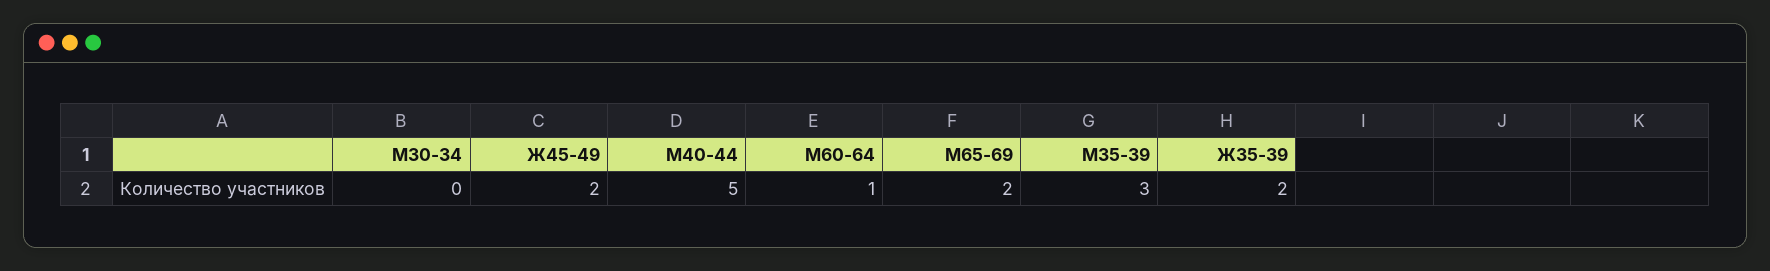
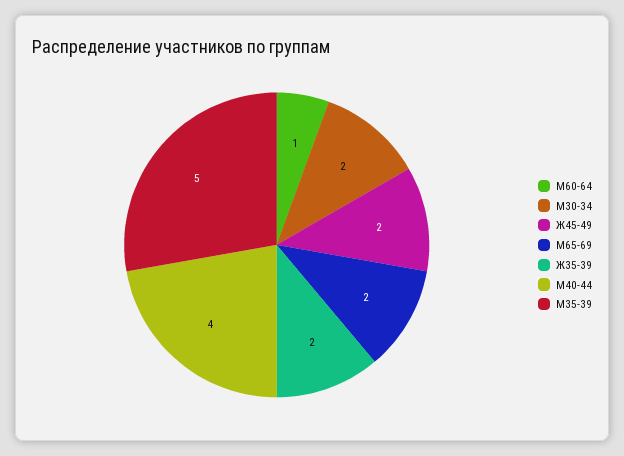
М30-34: 0 -> 2
М40-44: 5 -> 4
М35-39: 3 -> 5

